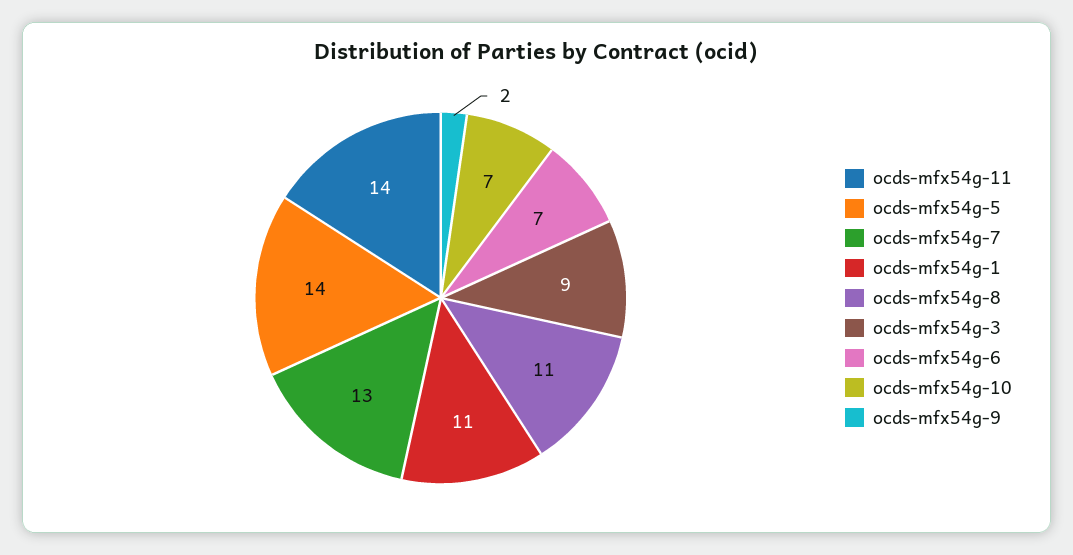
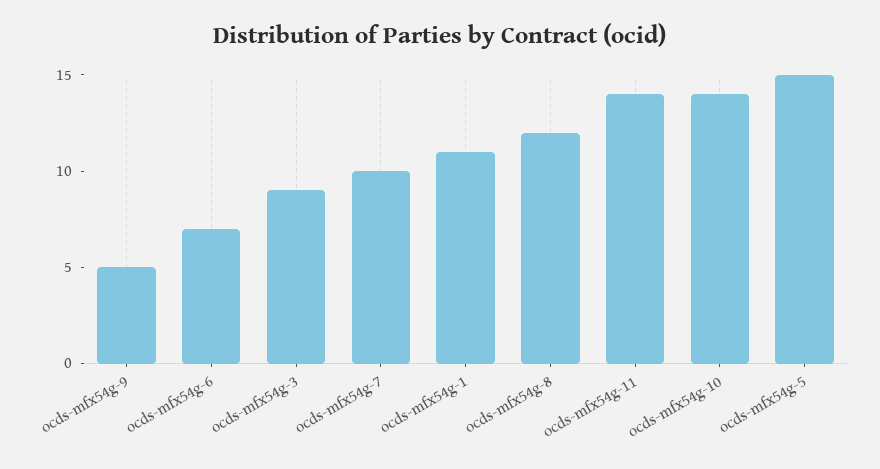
ocds-mfx54g-5: 14 -> 15
ocds-mfx54g-7: 13 -> 10
ocds-mfx54g-8: 11 -> 12
ocds-mfx54g-10: 7 -> 14
ocds-mfx54g-9: 2 -> 5

